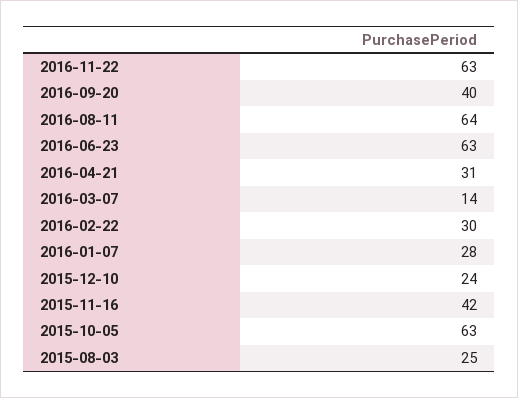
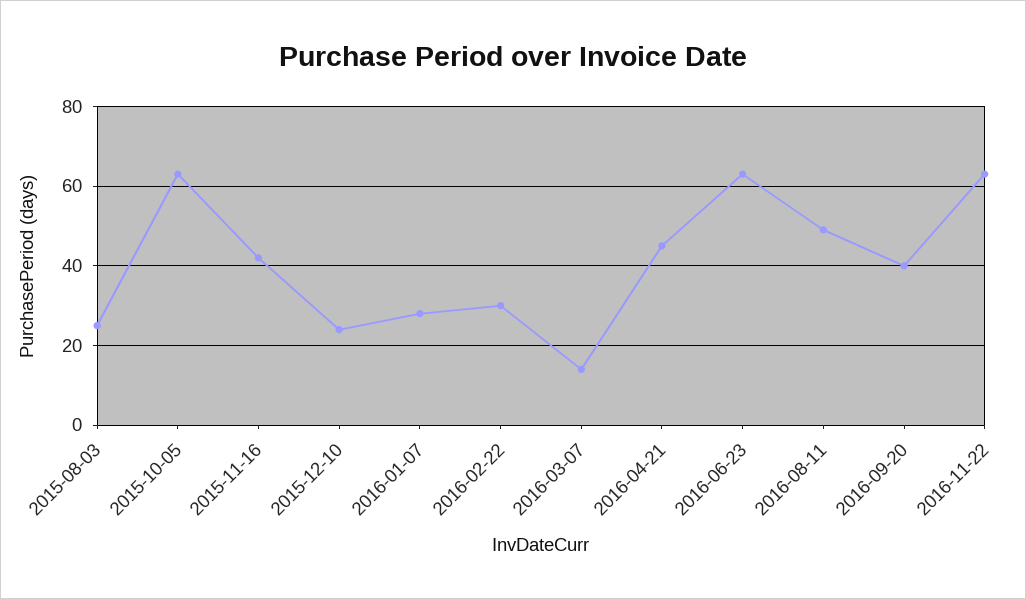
2016-08-11: 64 -> 50
2016-04-21: 31 -> 45

